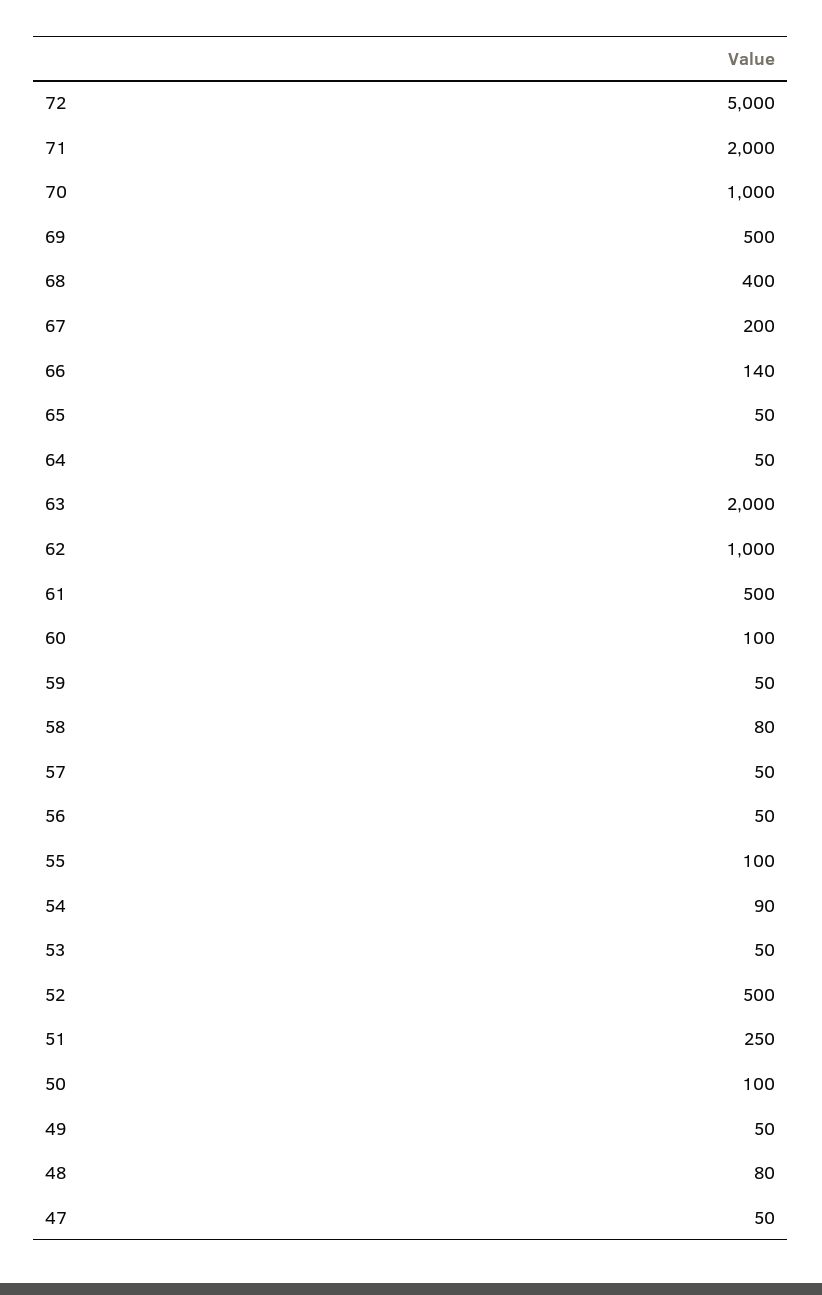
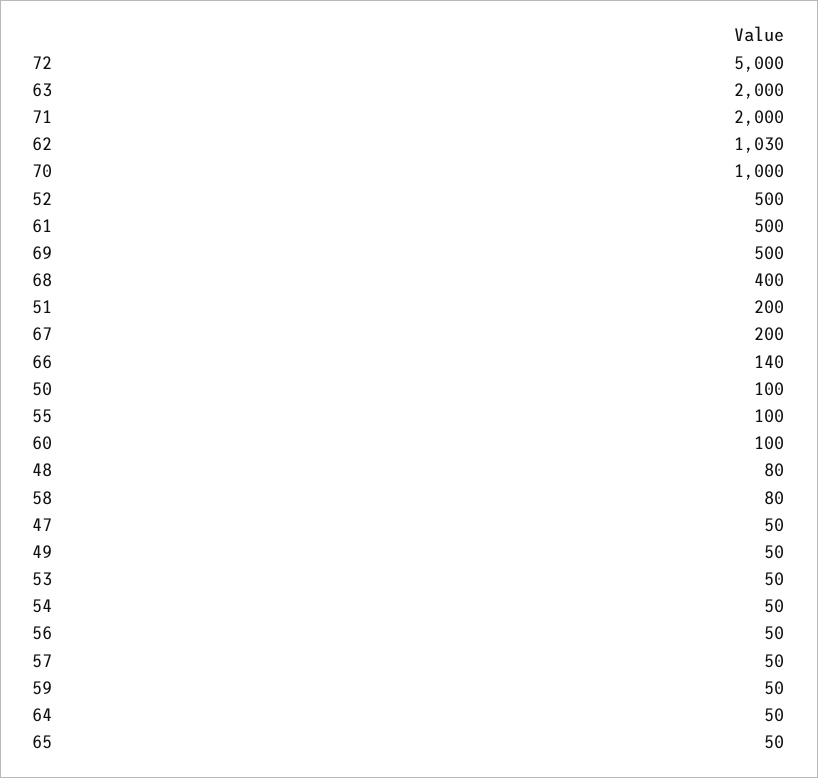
62: 1000 -> 1030
54: 90 -> 50
51: 250 -> 200

